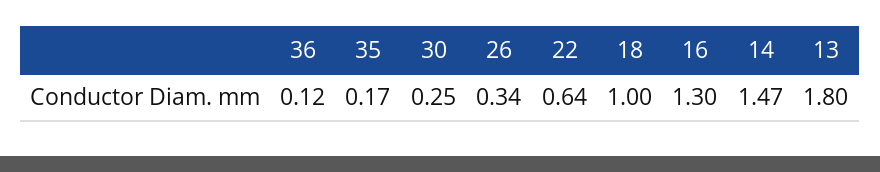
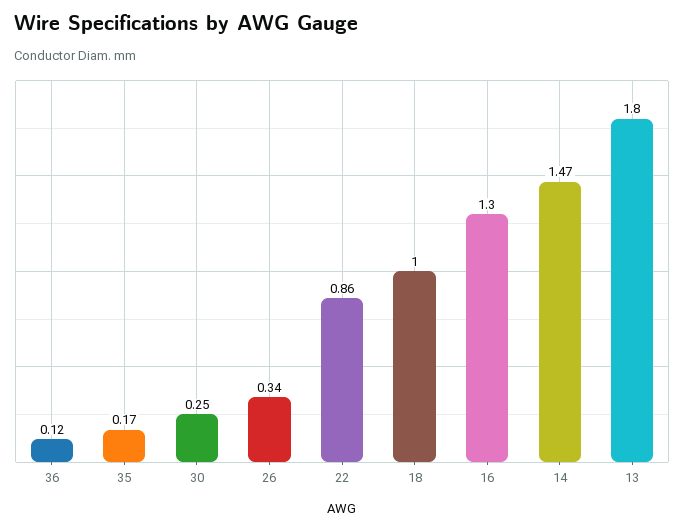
22: 0.64 -> 0.86

